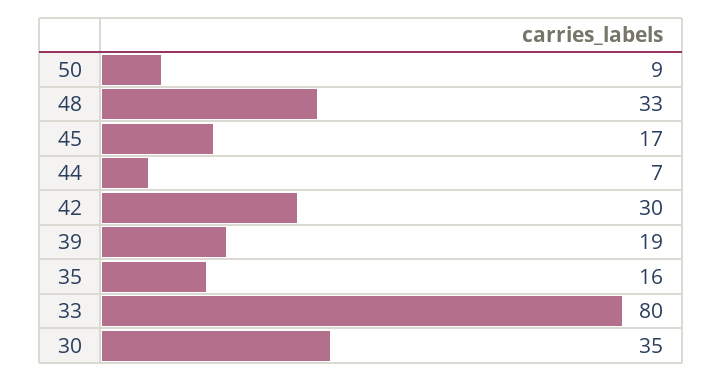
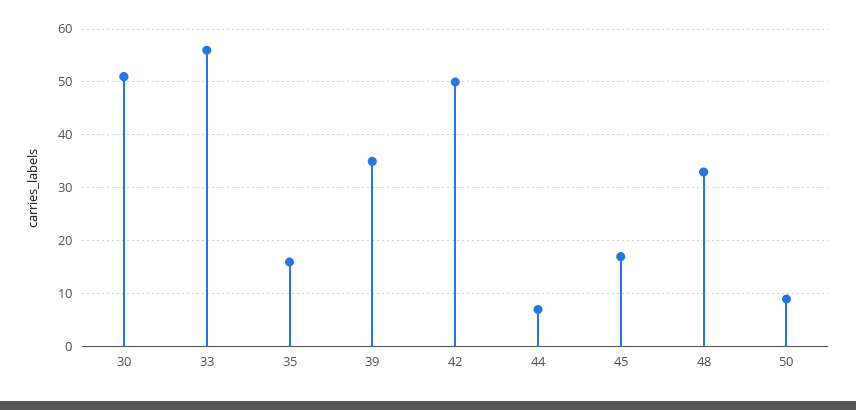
42: 30 -> 50
39: 19 -> 35
33: 80 -> 55
30: 35 -> 50

